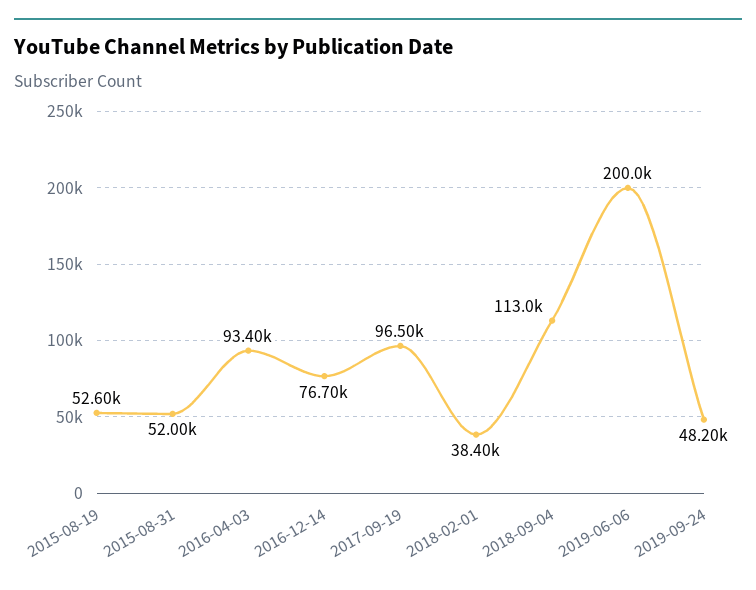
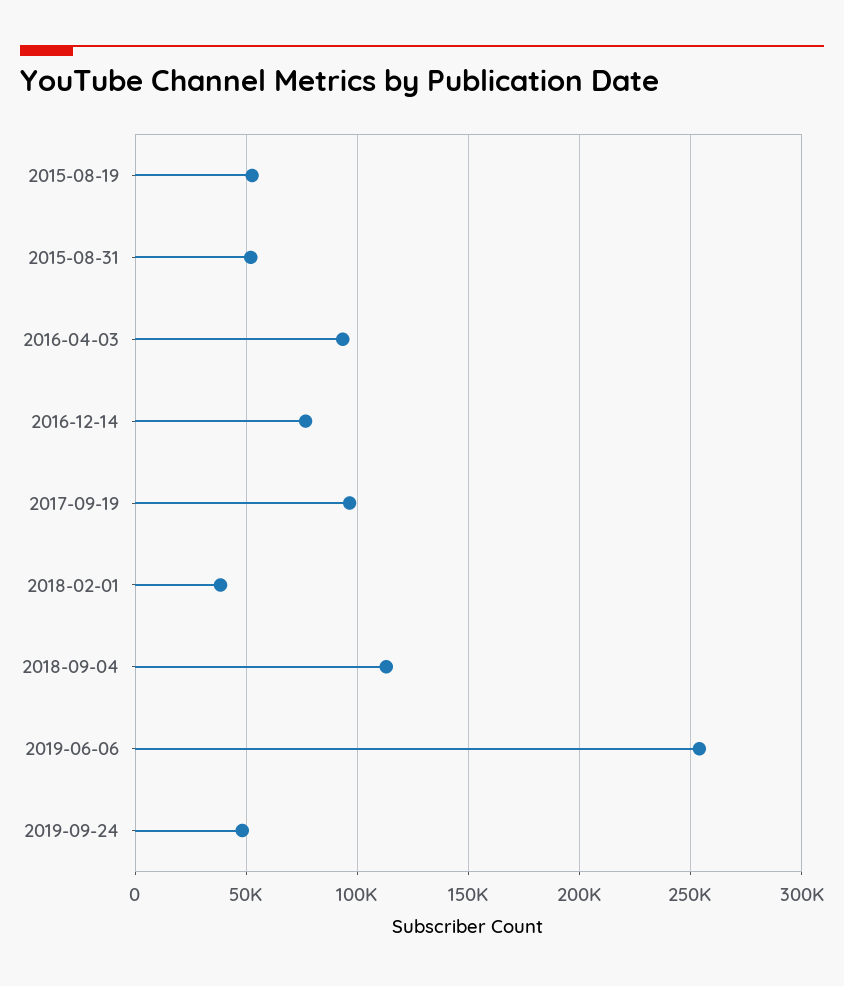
2019-06-06: 200000 -> 255000

